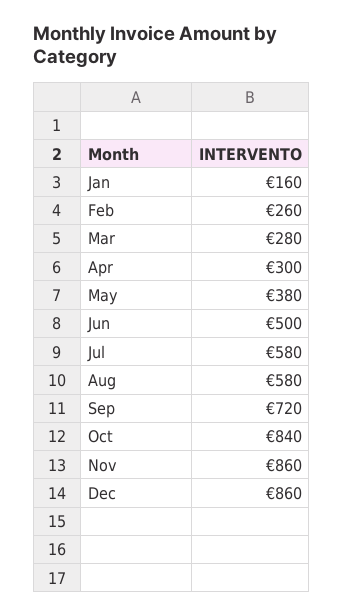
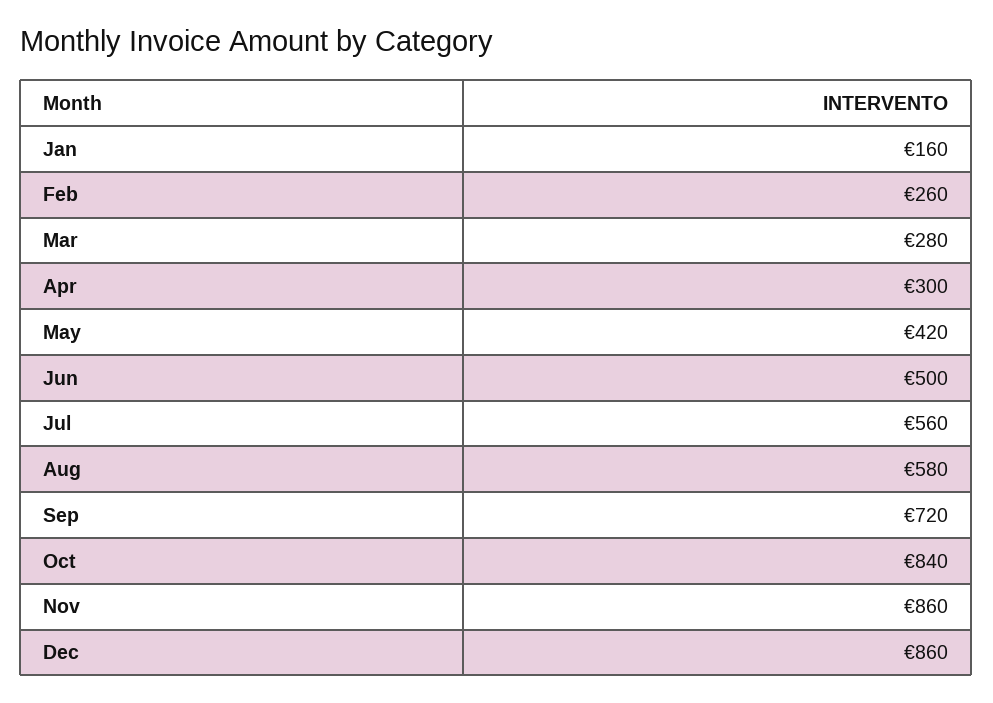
May: 380 -> 420
Jul: 580 -> 560

